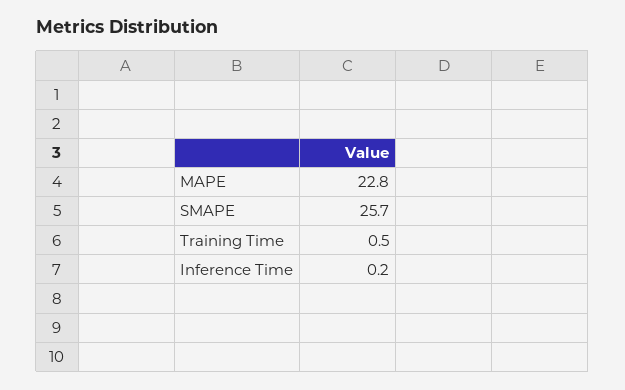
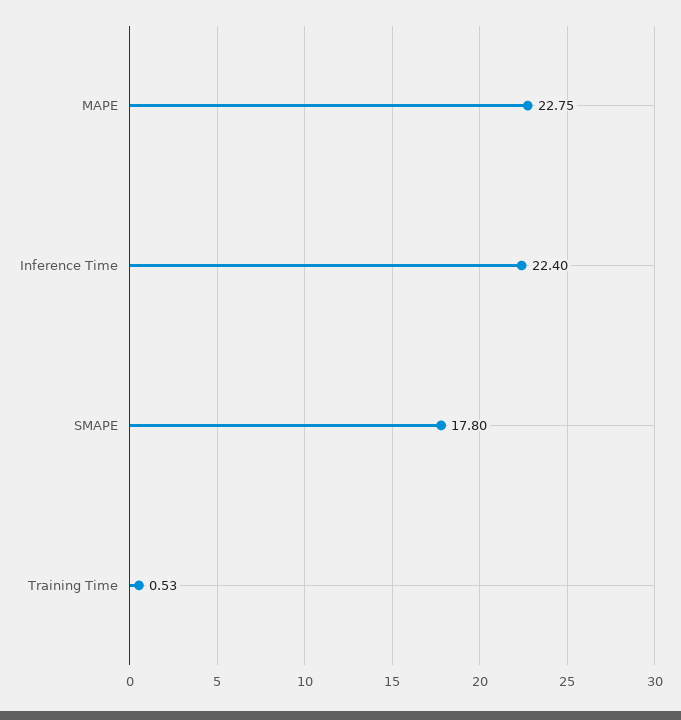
SMAPE: 25.7 -> 17.8
Inference Time: 0.2 -> 22.4

